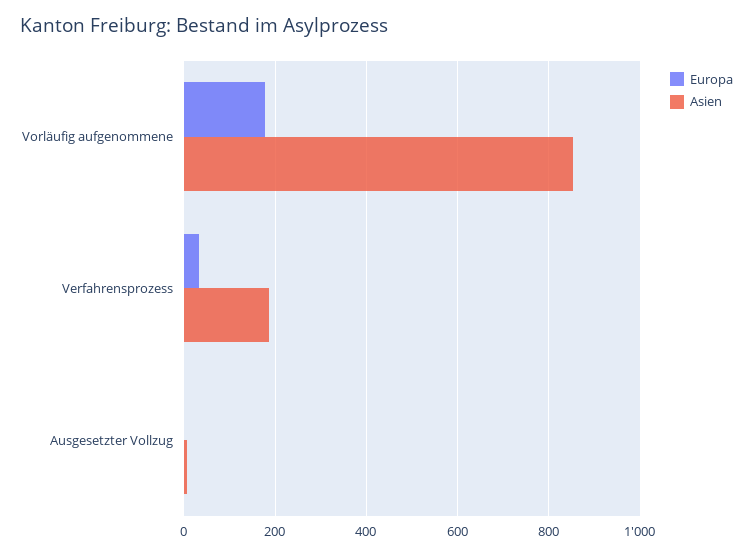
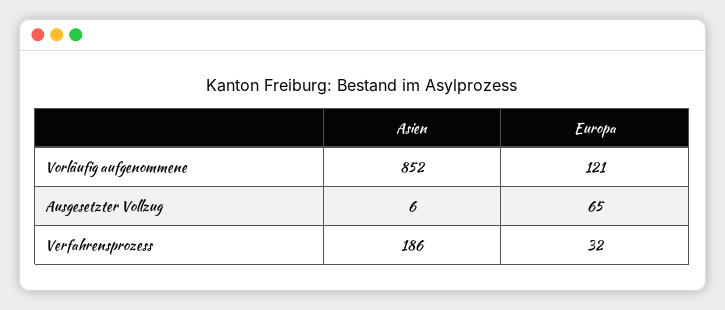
Europa, Vorläufig aufgenommene: 180 -> 121
Europa, Ausgesetzter Vollzug: 0 -> 65

